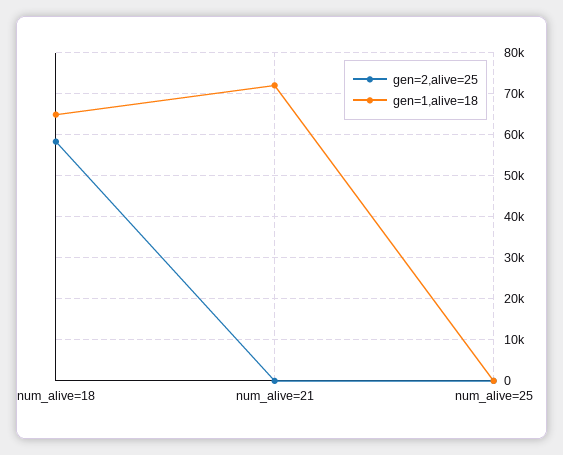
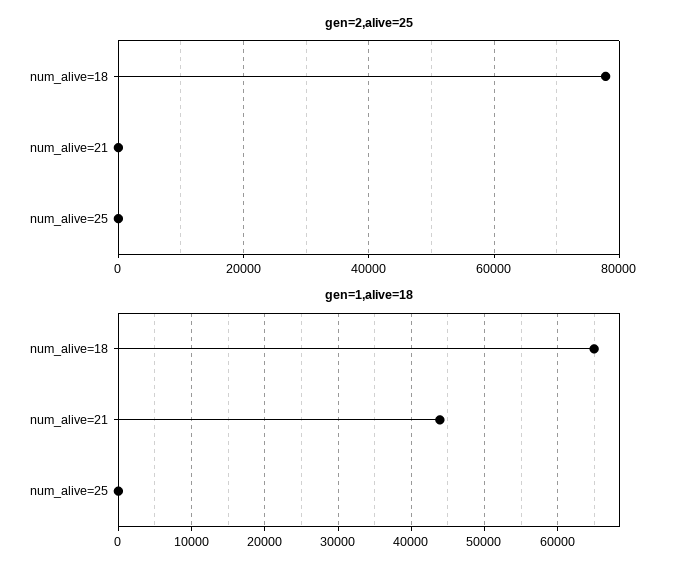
gen=2,alive=25, num_alive=18: 58000 -> 78000
gen=1,alive=18, num_alive=21: 72000 -> 44000

